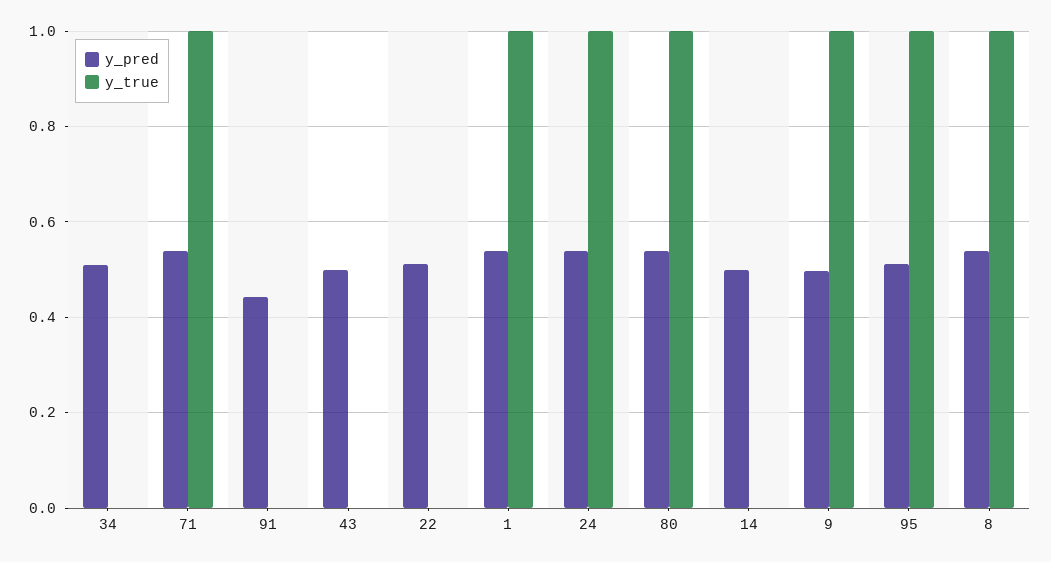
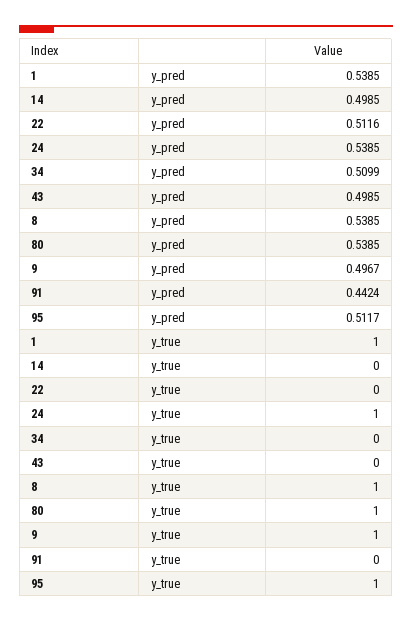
y_pred, 71: 0.54 -> none
y_true, 71: 1 -> none

